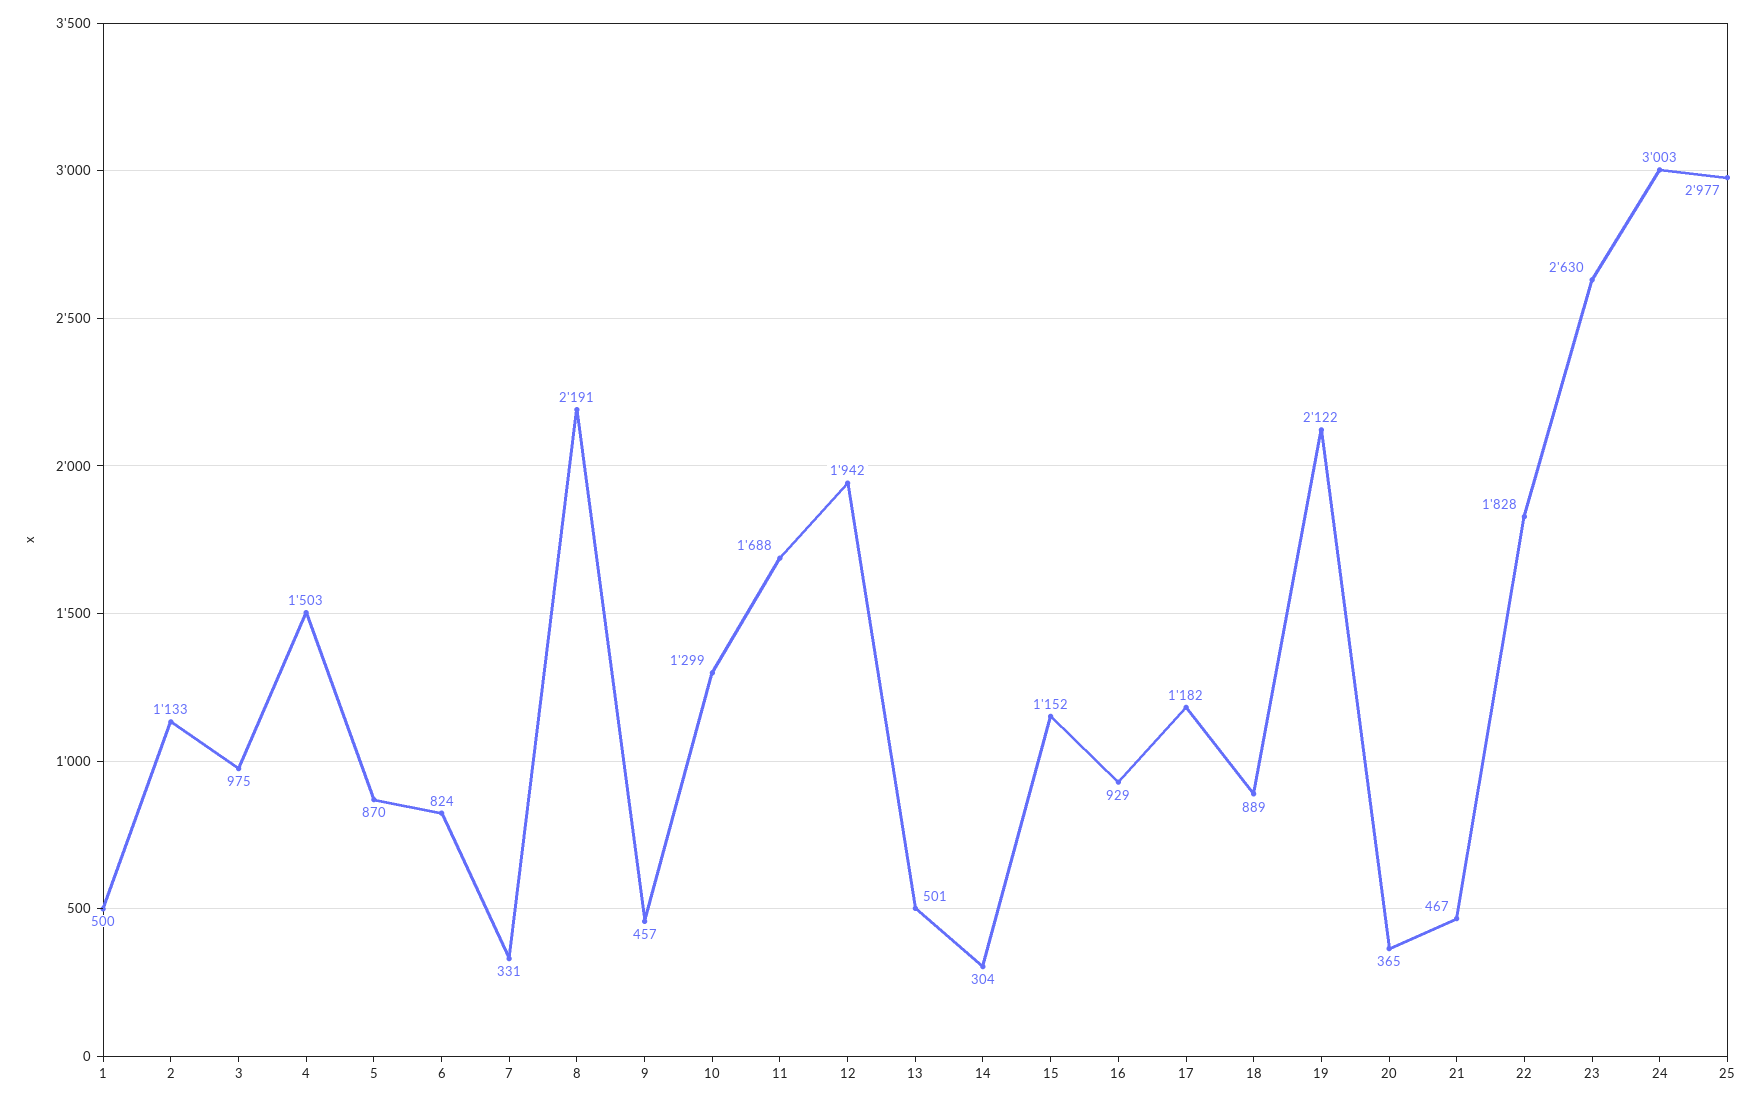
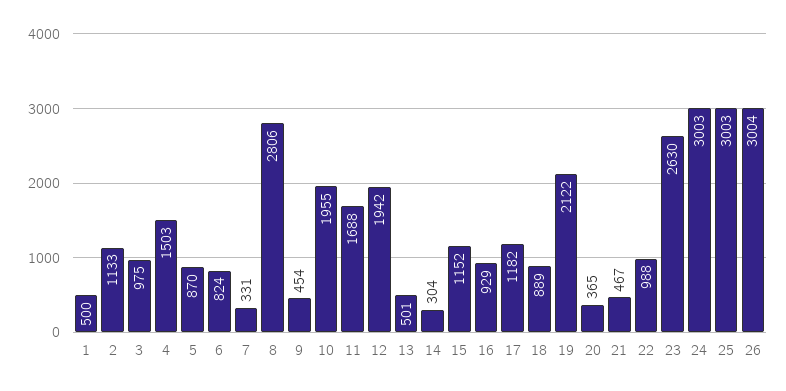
8: 2191 -> 2806
9: 457 -> 454
10: 1299 -> 1955
22: 1828 -> 988
25: 2977 -> 3003
26: none -> 3004

